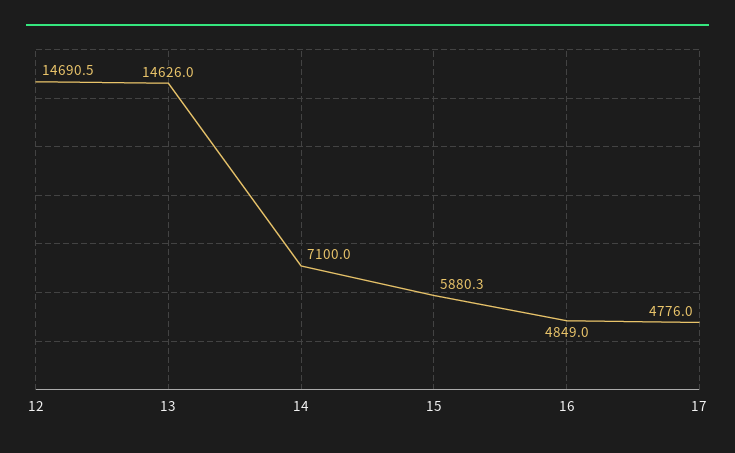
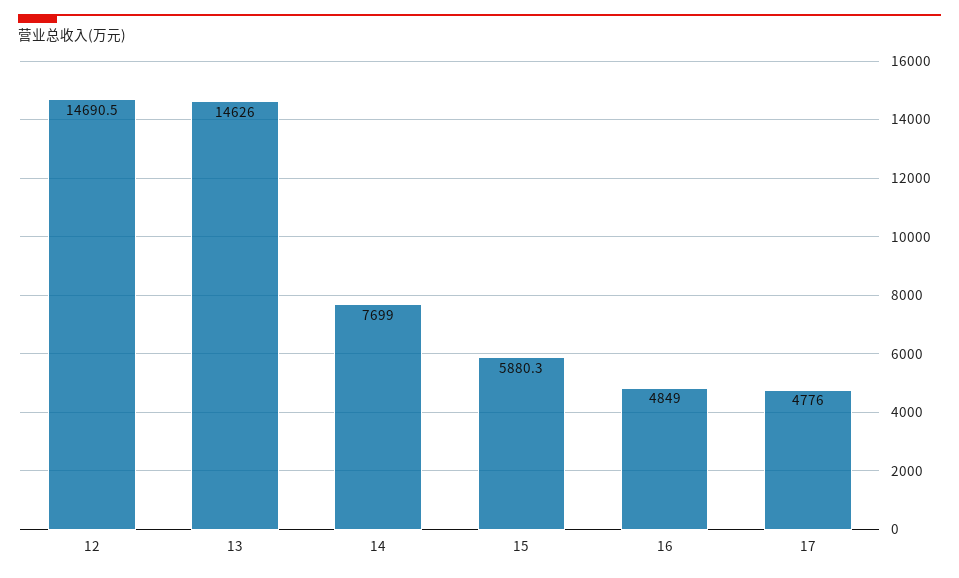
14: 7100 -> 7699

